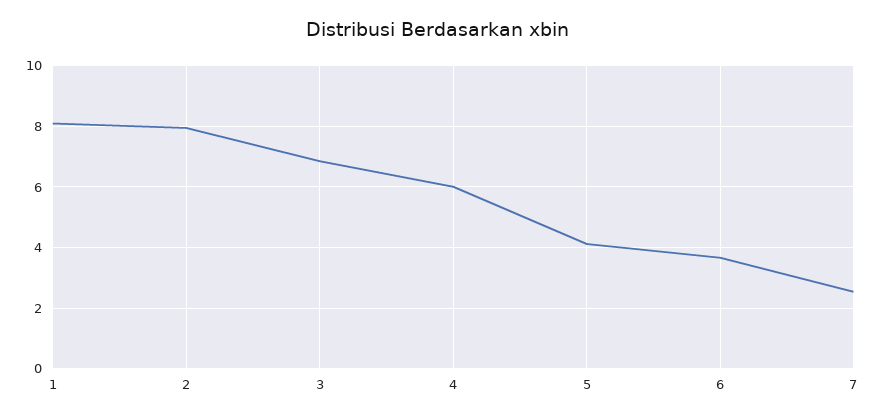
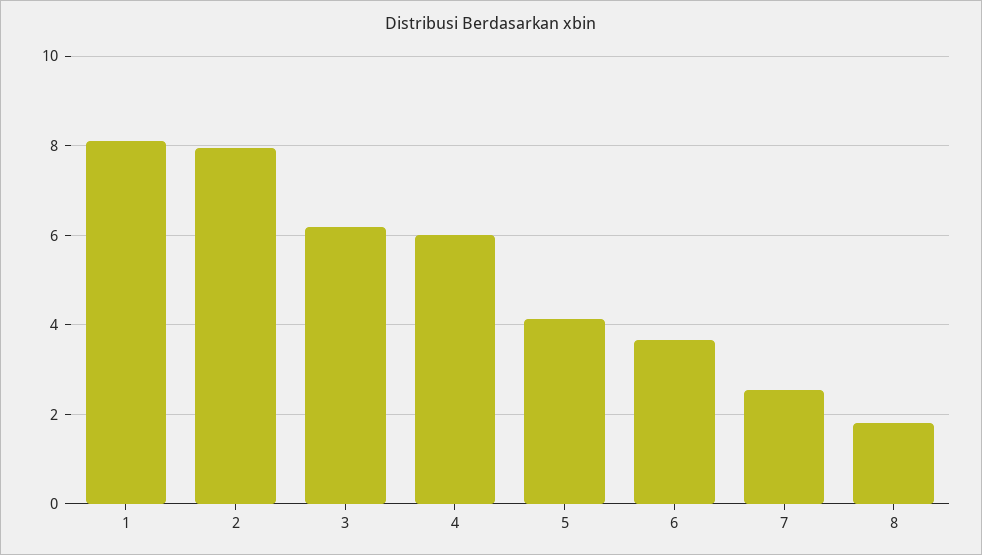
3: 6.8 -> 6.2
8: none -> 1.8

